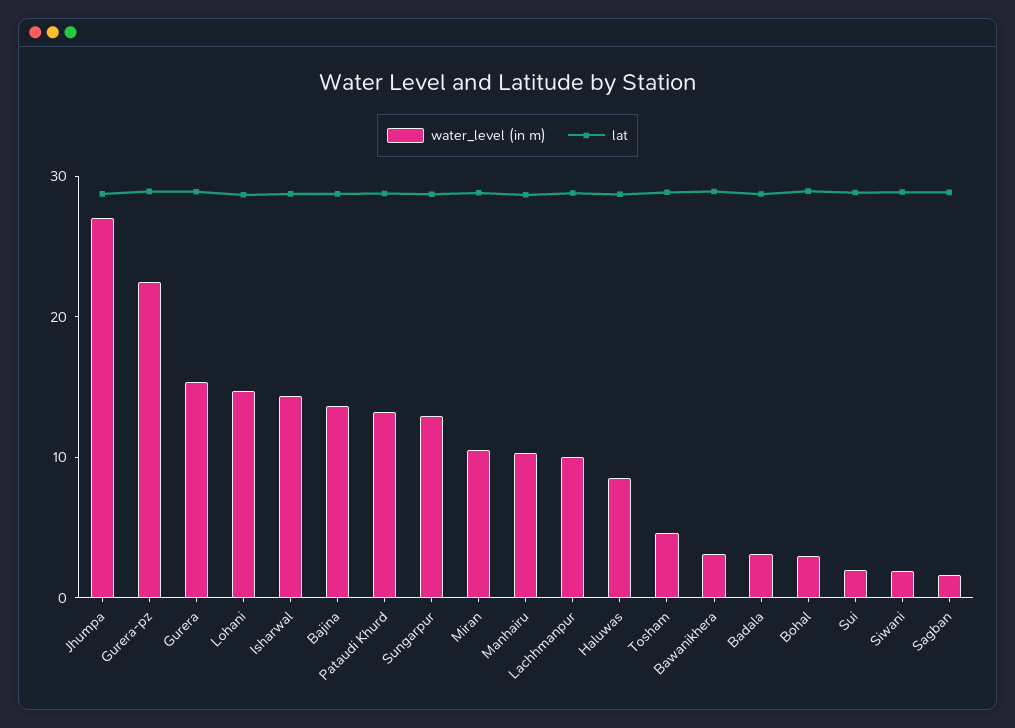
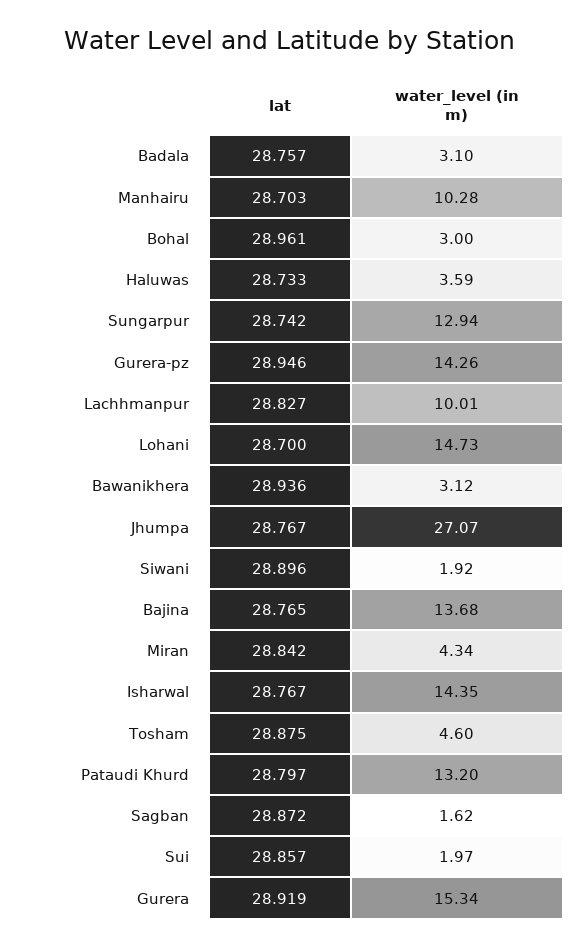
water_level (in m), Gurera-pz: 22 -> 14.26
water_level (in m), Miran: 10 -> 4.34
water_level (in m), Haluwas: 8 -> 3.59

